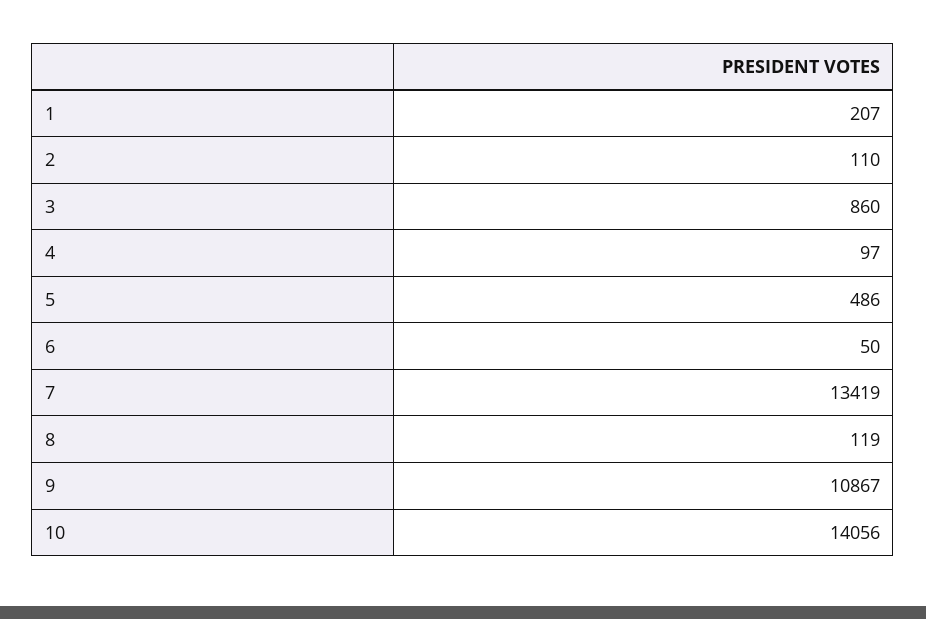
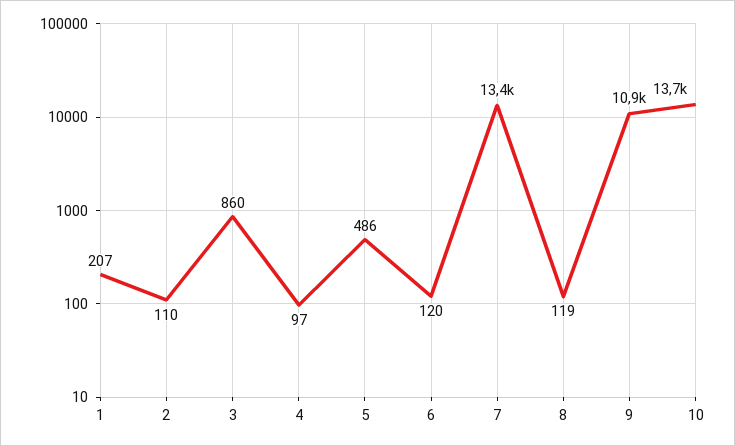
6: 50 -> 120
10: 14056 -> 13700

